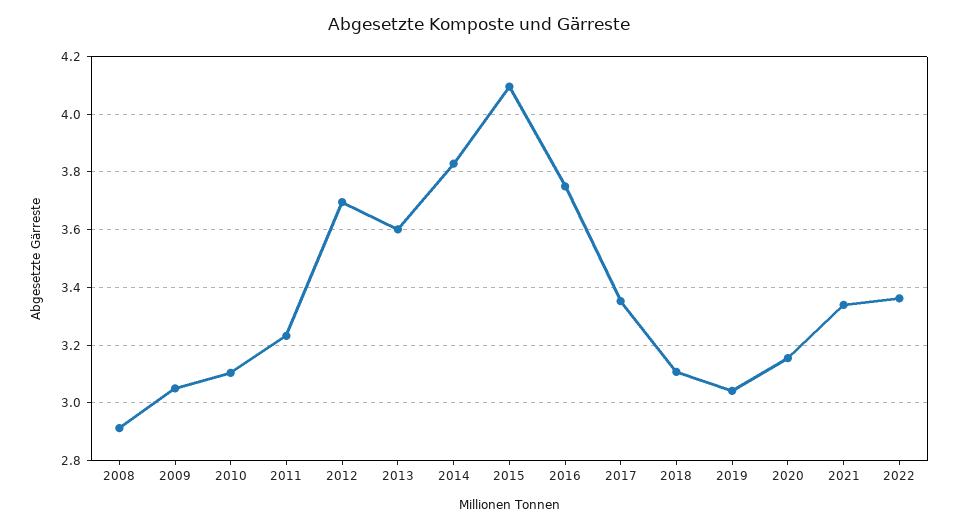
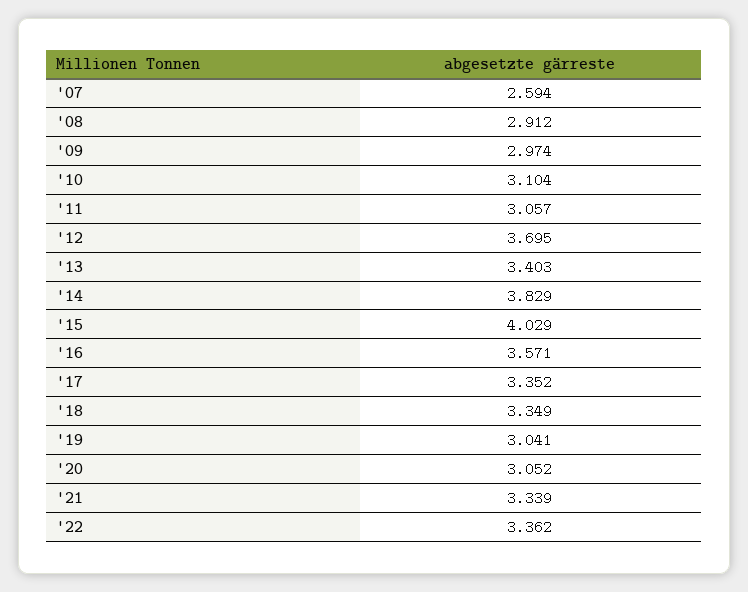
2009: 3.05 -> 2.974
2011: 3.225 -> 3.057
2013: 3.6 -> 3.403
2015: 4.1 -> 4.029
2016: 3.75 -> 3.571
2018: 3.1 -> 3.349
2020: 3.15 -> 3.052
'07: none -> 2.594

